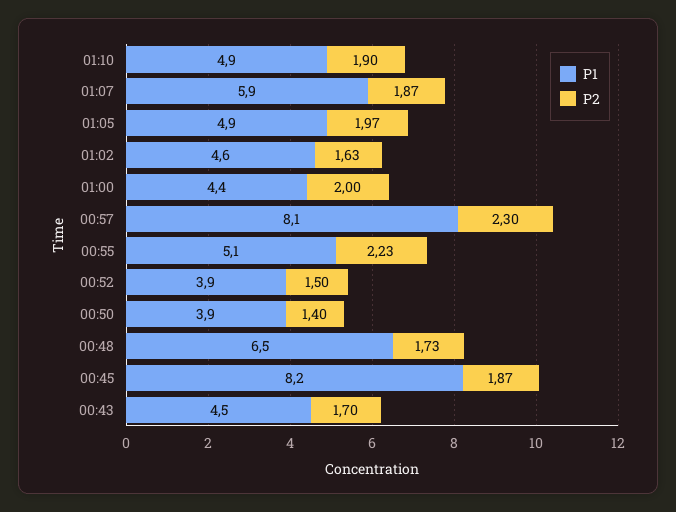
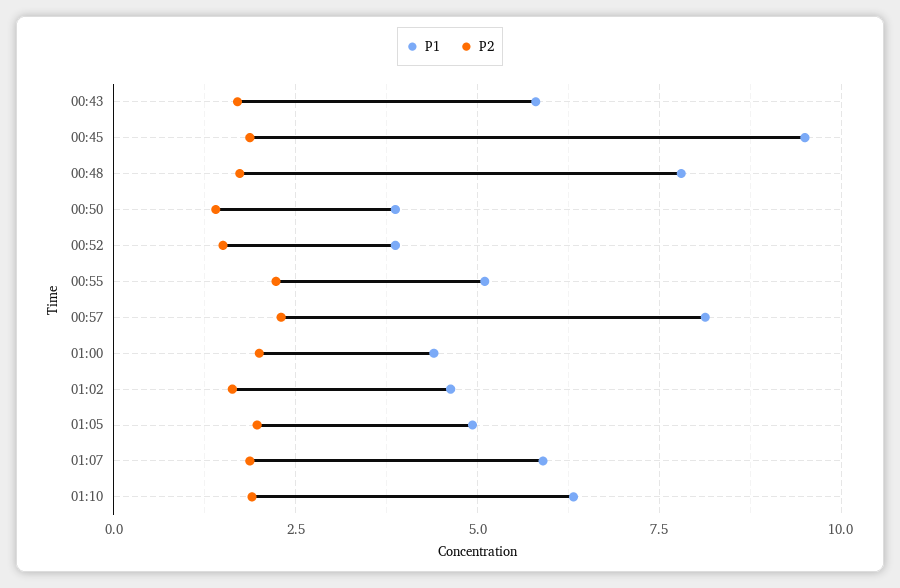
P1, 01:10: 4.9 -> 6.25
P1, 00:48: 6.5 -> 7.75
P1, 00:45: 8.2 -> 9.5
P1, 00:43: 4.5 -> 5.75

